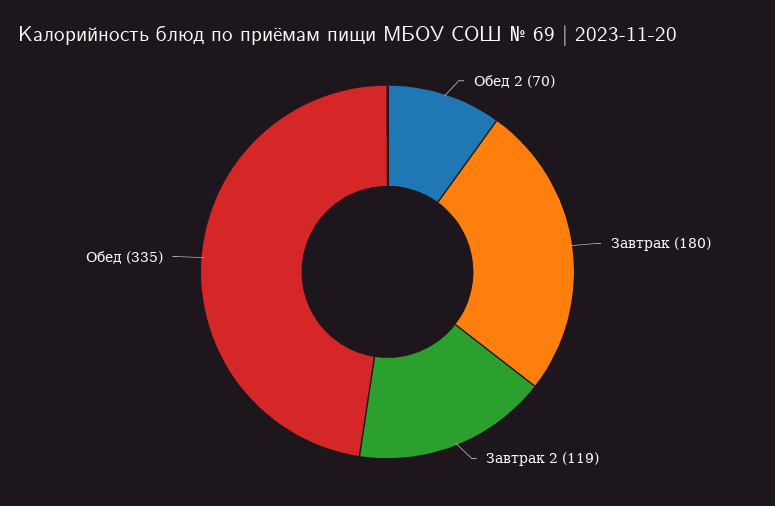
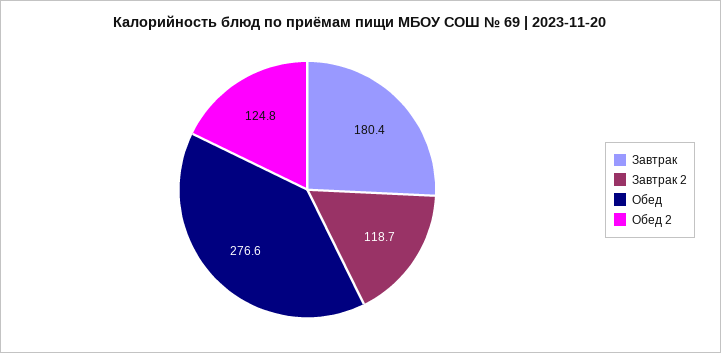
Обед 2: 70 -> 124.8
Обед: 335 -> 276.6

